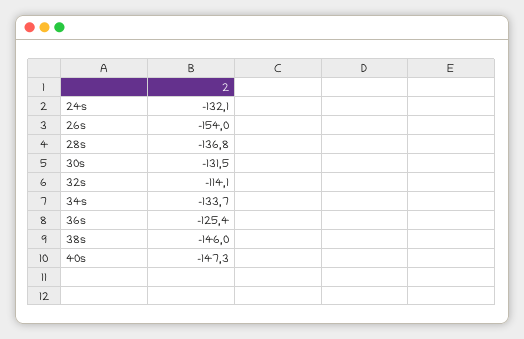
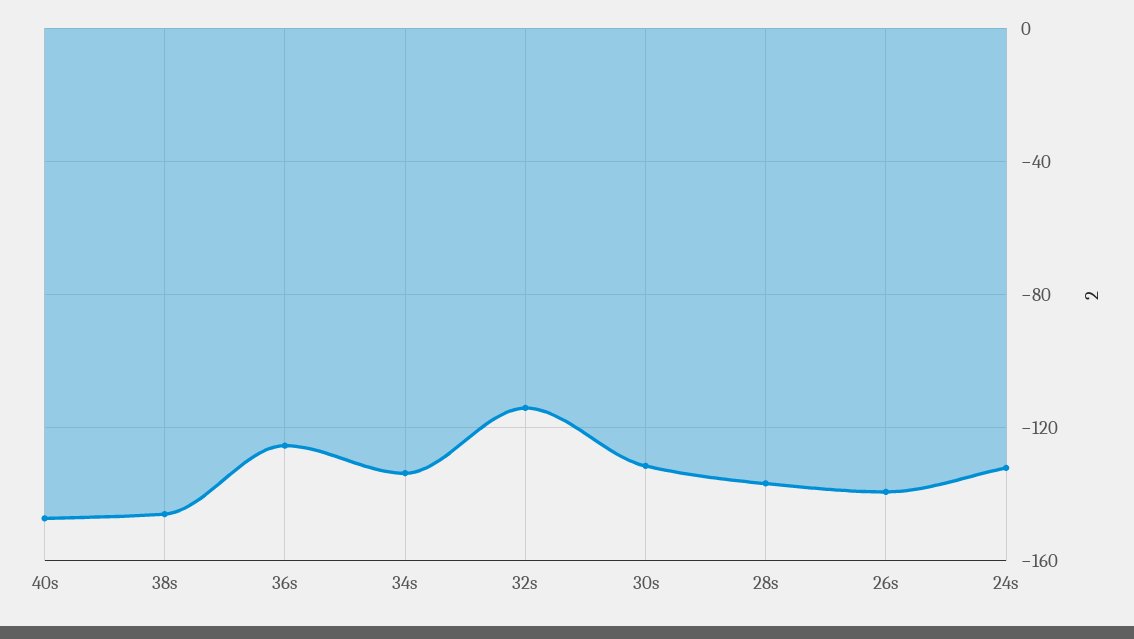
26s: -154 -> -140

